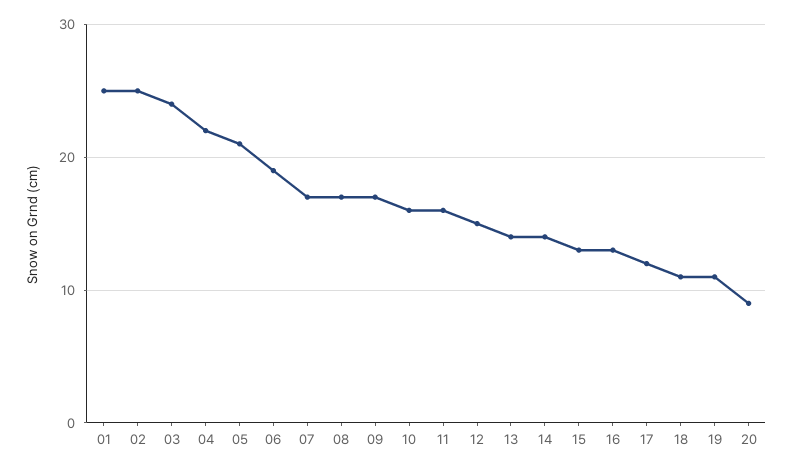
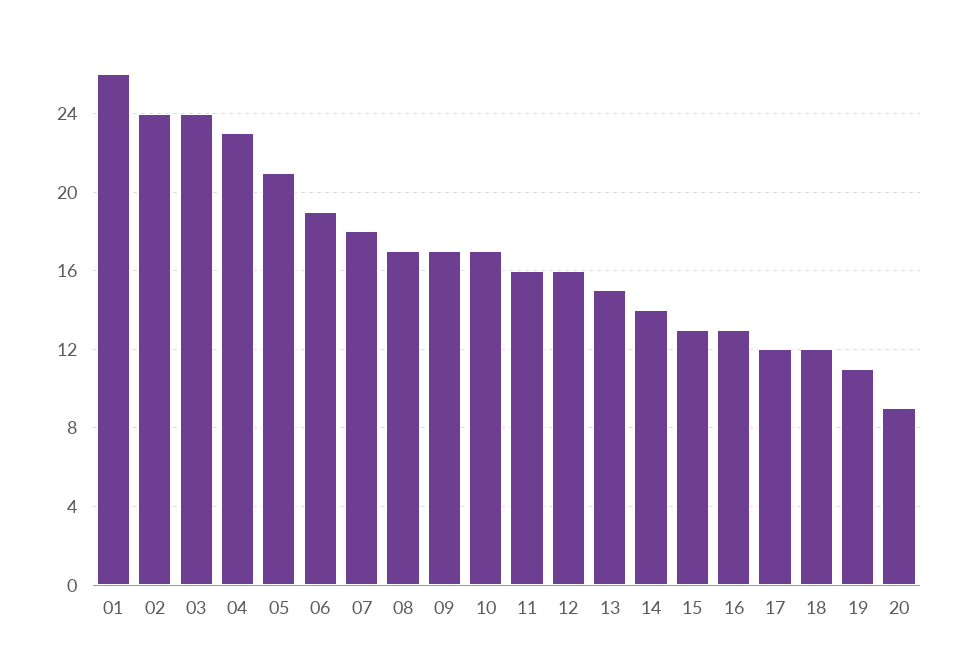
01: 25 -> 26
02: 25 -> 24
04: 22 -> 23
07: 17 -> 18
10: 16 -> 17
12: 15 -> 16
13: 14 -> 15
18: 11 -> 12

